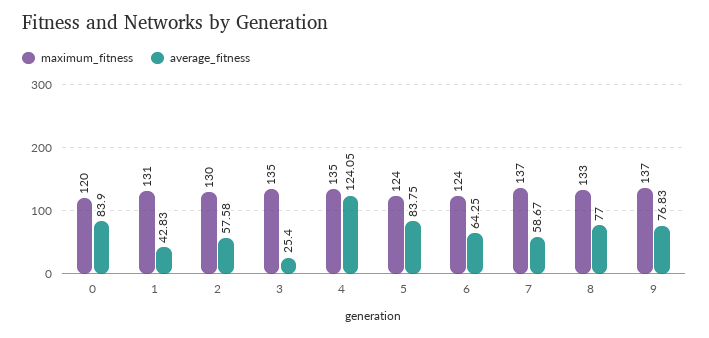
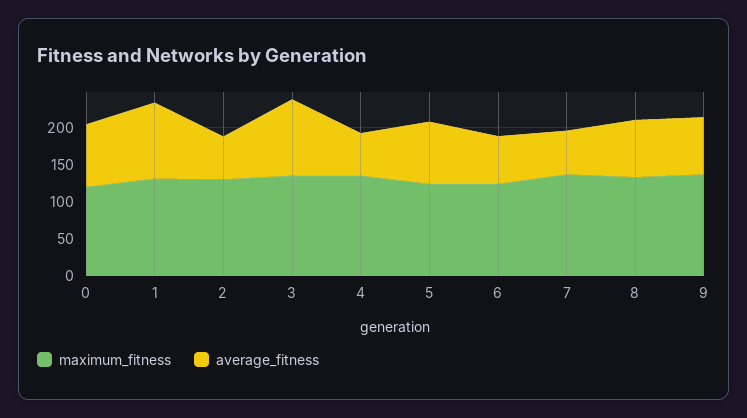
average_fitness, 1: 42.83 -> 100
average_fitness, 3: 25.4 -> 100
average_fitness, 4: 124.05 -> 50

